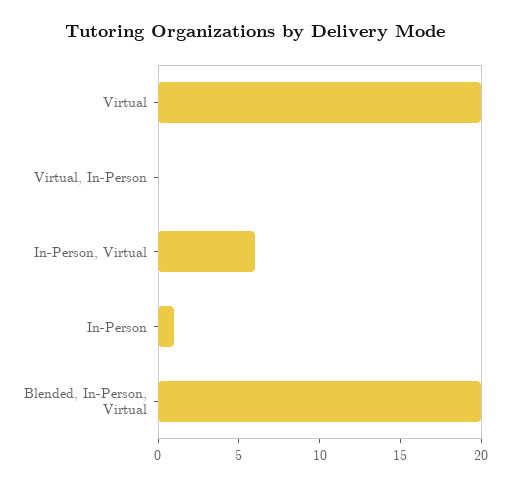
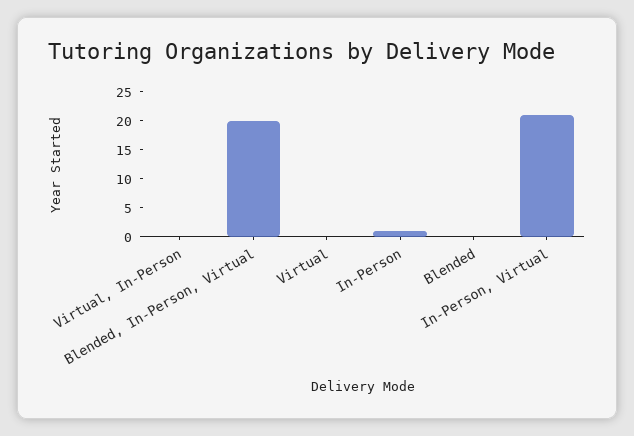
Virtual: 20 -> 0
In-Person, Virtual: 6 -> 20
Blended: none -> 0

